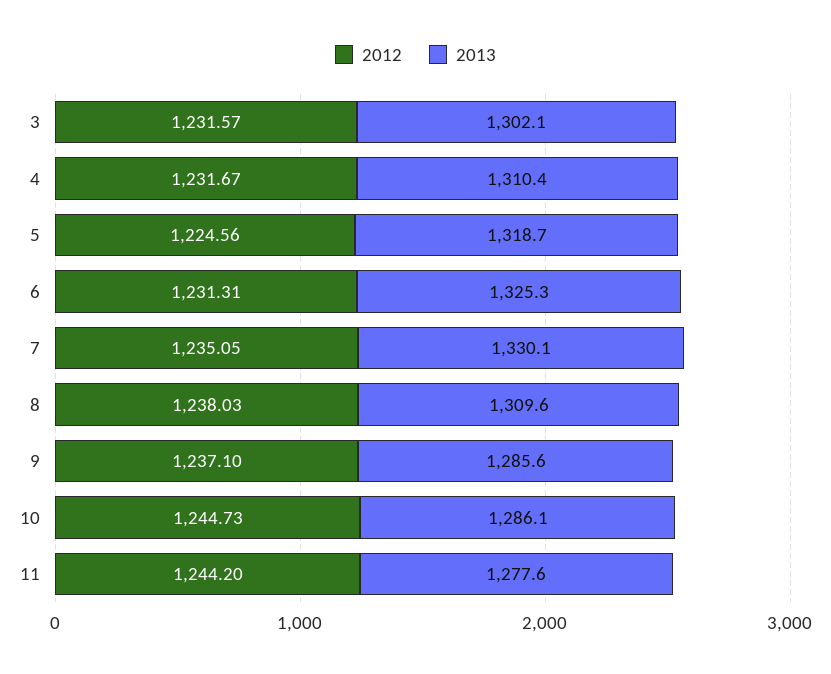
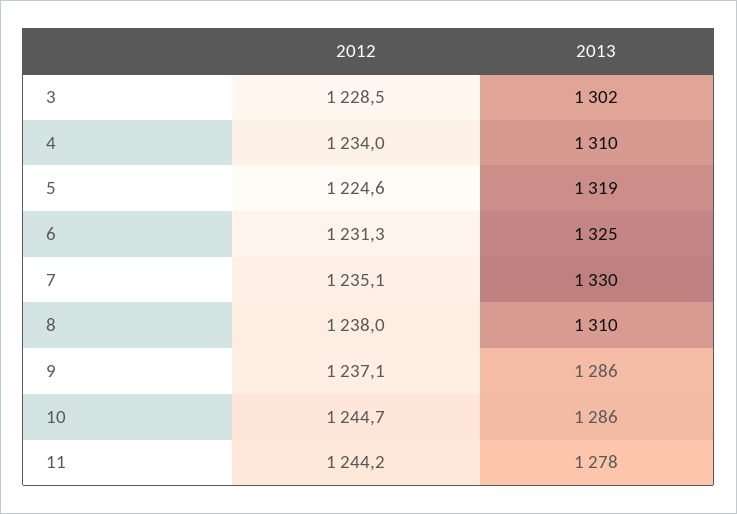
2012, 3: 1231.57 -> 1228.5
2012, 4: 1231.67 -> 1234

